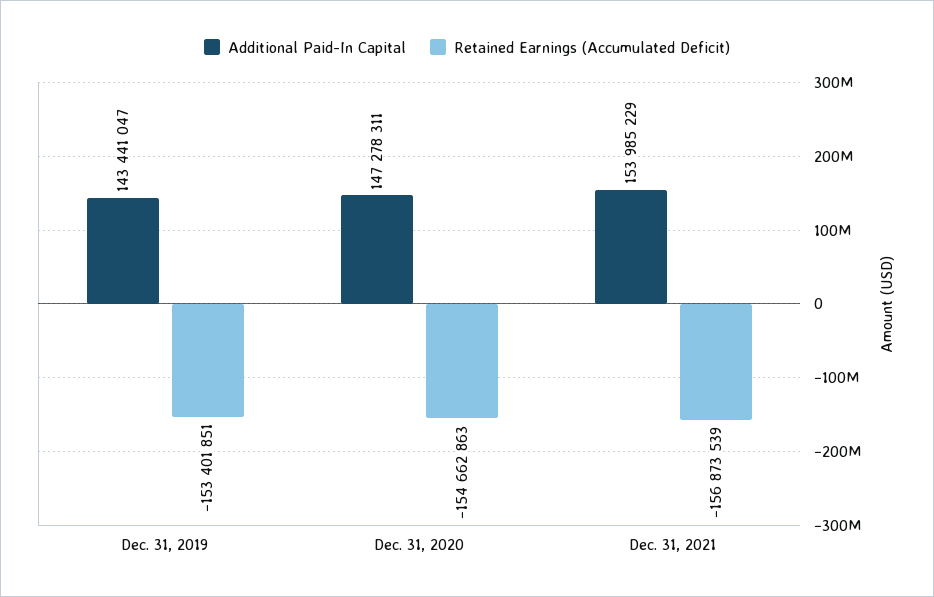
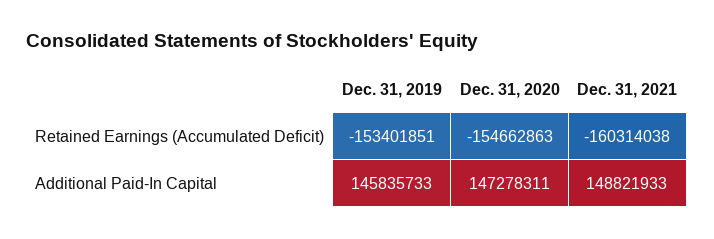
Additional Paid-In Capital, Dec. 31, 2019: 143441047 -> 145835733
Additional Paid-In Capital, Dec. 31, 2021: 153985229 -> 148821933
Retained Earnings (Accumulated Deficit), Dec. 31, 2021: -156873539 -> -160314038

